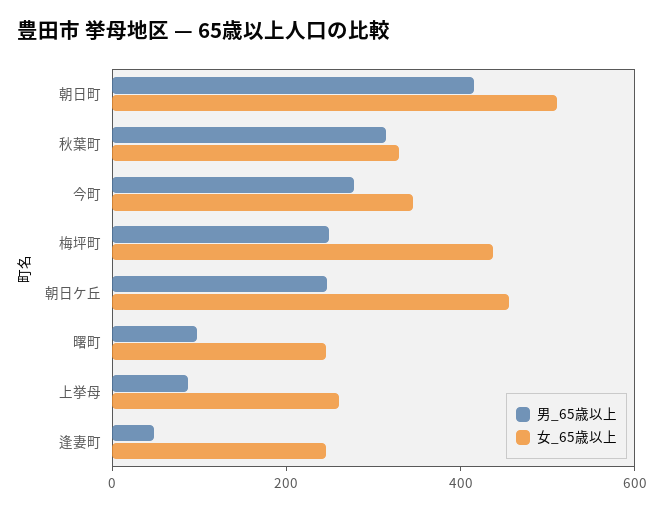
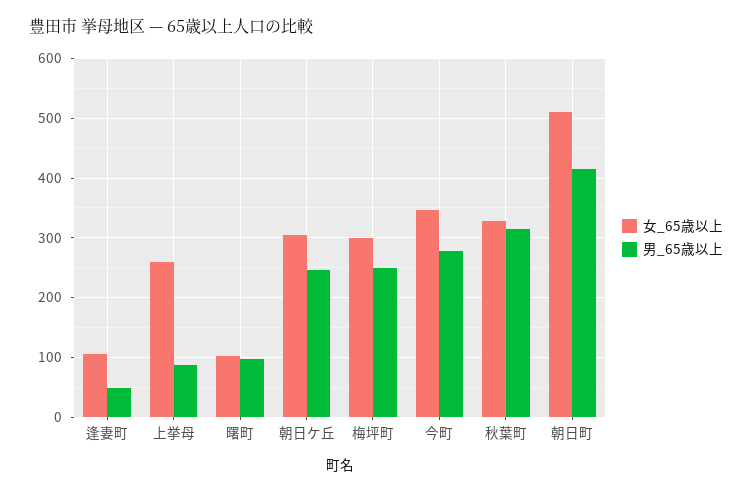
女_65歳以上, 梅坪町: 450 -> 300
女_65歳以上, 朝日ケ丘: 450 -> 300
女_65歳以上, 曙町: 250 -> 100
女_65歳以上, 逢妻町: 250 -> 100

